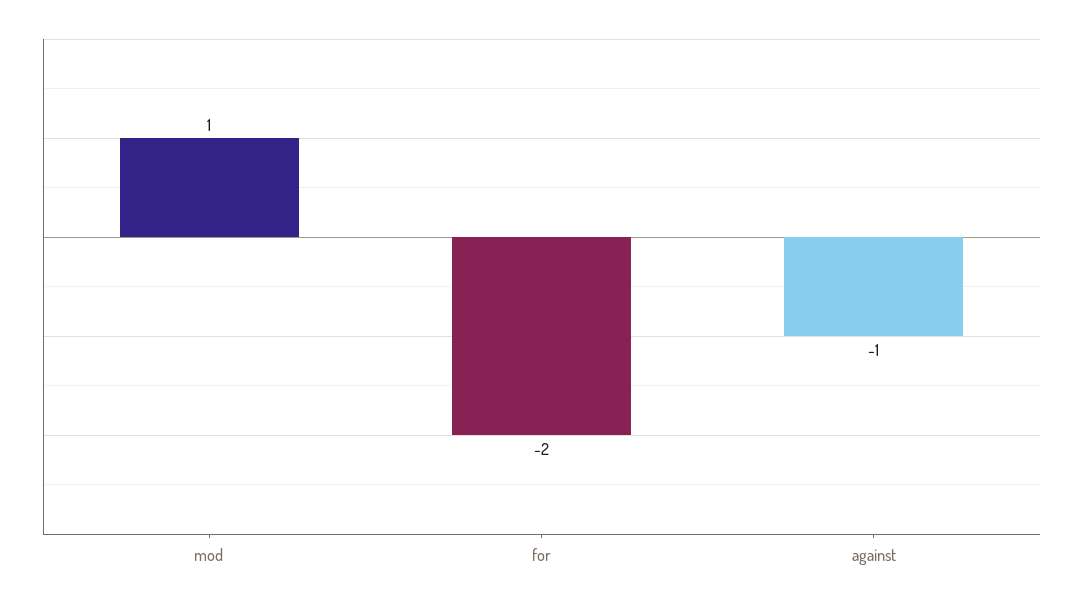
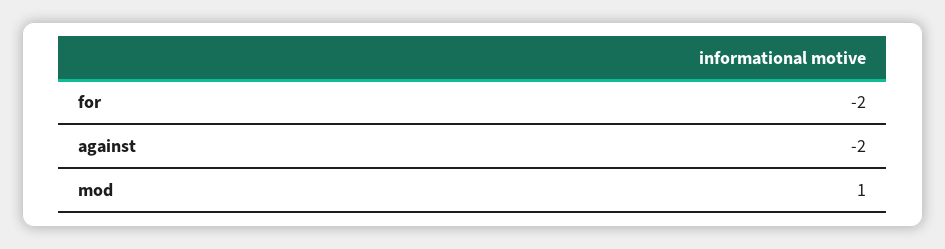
against: -1 -> -2

